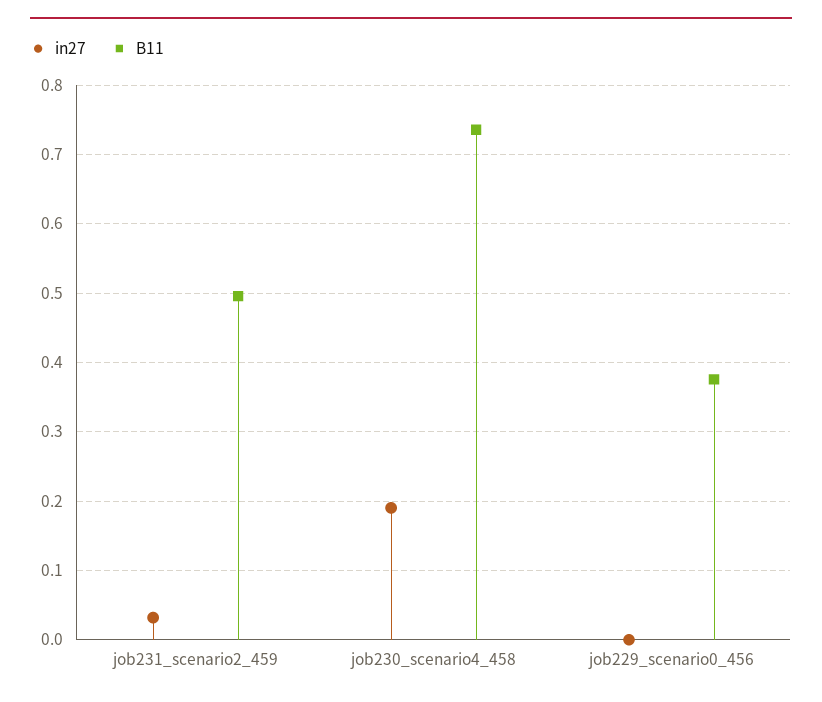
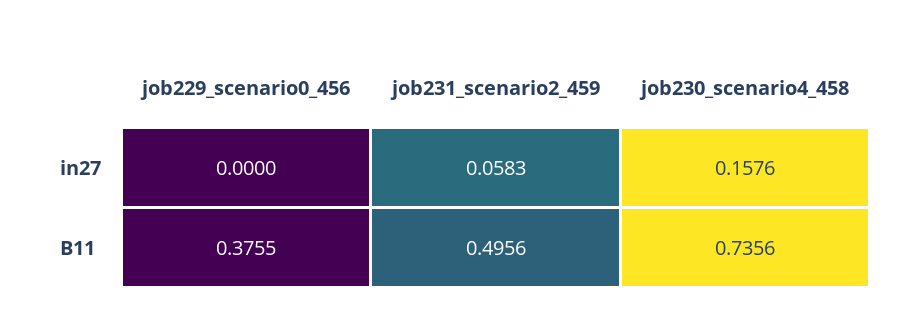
in27, job231_scenario2_459: 0.03 -> 0.0583
in27, job230_scenario4_458: 0.19 -> 0.1576

